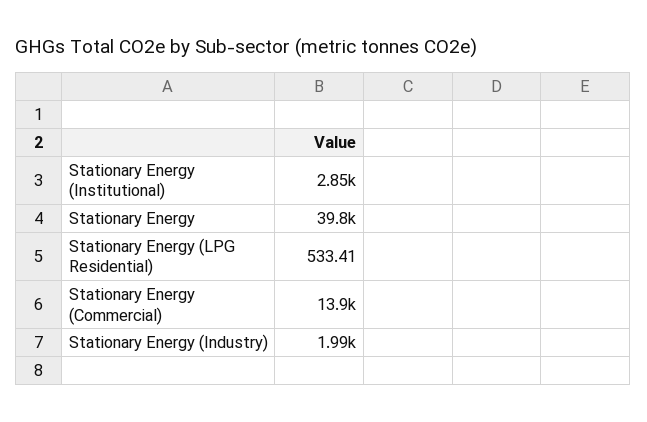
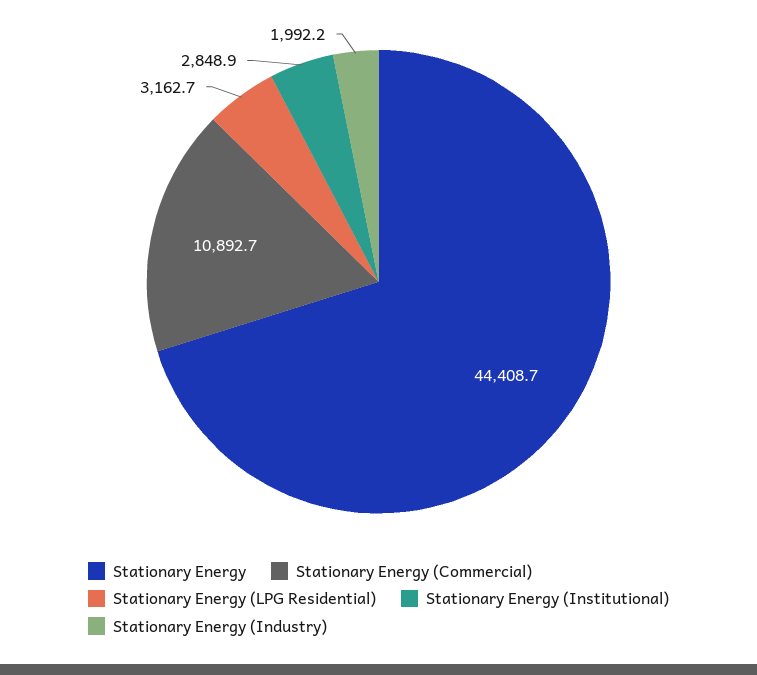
Stationary Energy: 39800 -> 44408.7
Stationary Energy (LPG Residential): 533.41 -> 3162.7
Stationary Energy (Commercial): 13900 -> 10892.7

